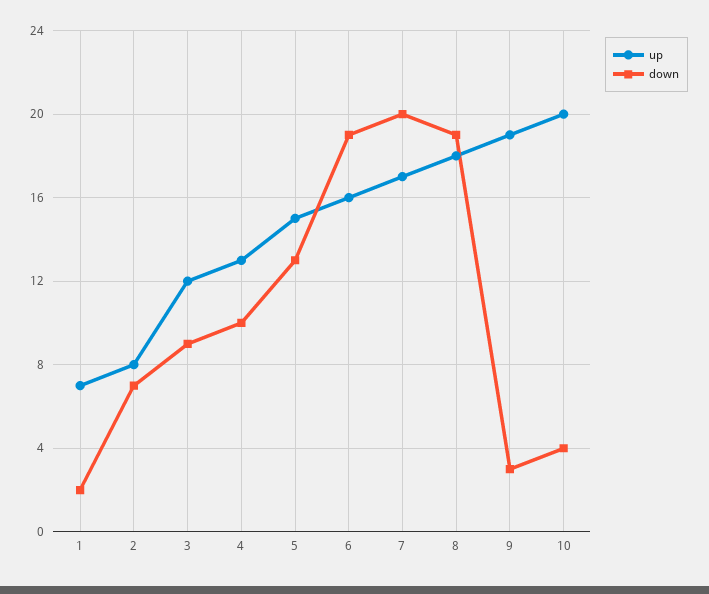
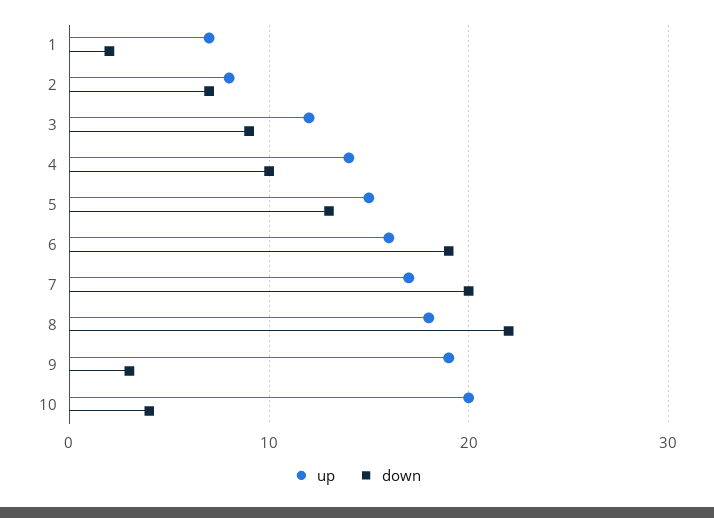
up, 4: 13 -> 14
down, 8: 19 -> 22

